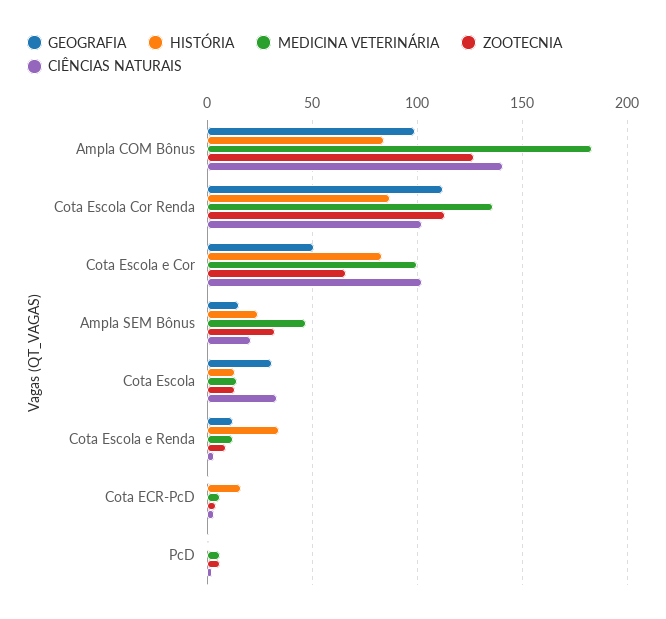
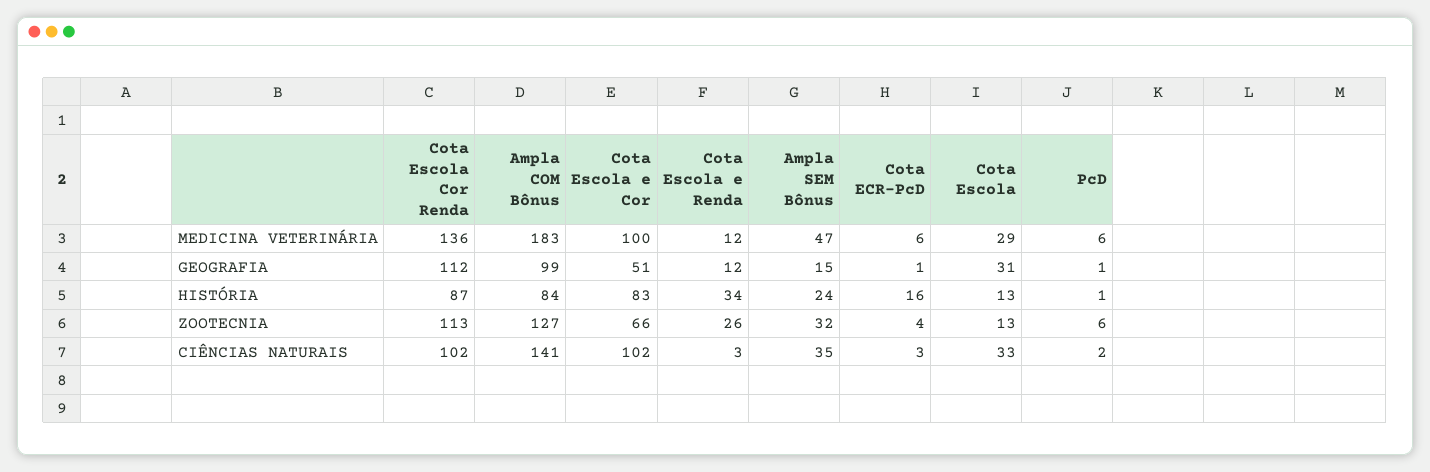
CIÊNCIAS NATURAIS, Ampla SEM Bônus: 20 -> 35
MEDICINA VETERINÁRIA, Cota Escola: 15 -> 29
ZOOTECNIA, Cota Escola e Renda: 10 -> 26

